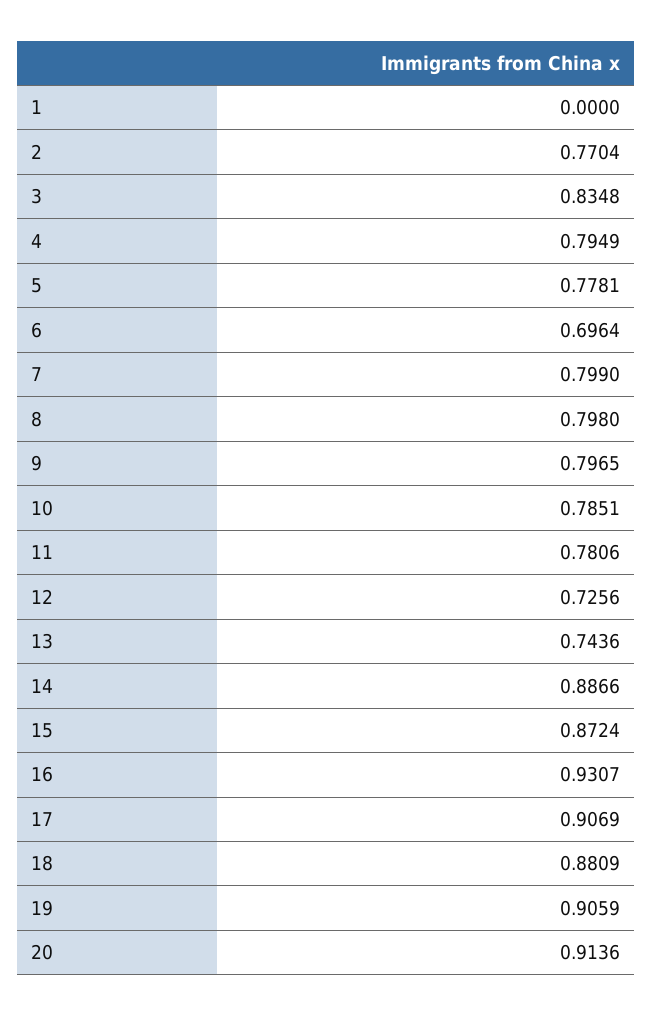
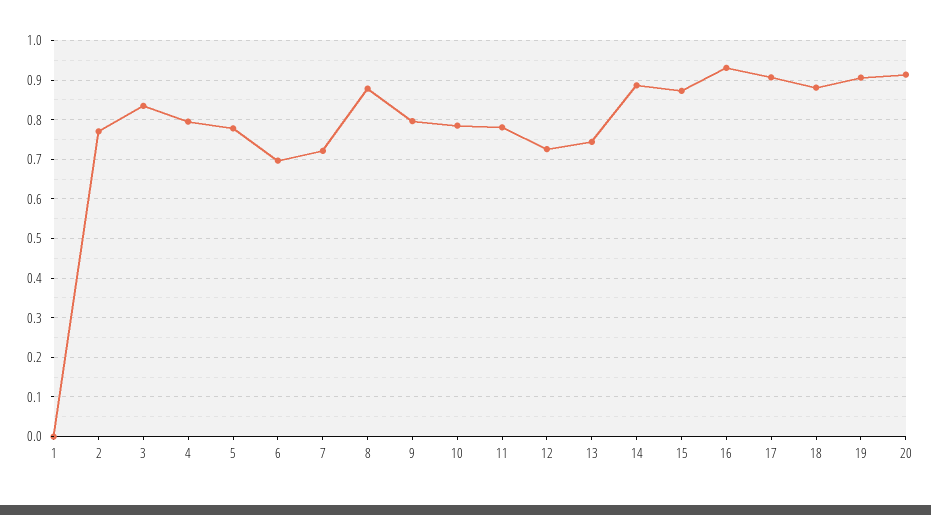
7: 0.799 -> 0.72
8: 0.798 -> 0.88

